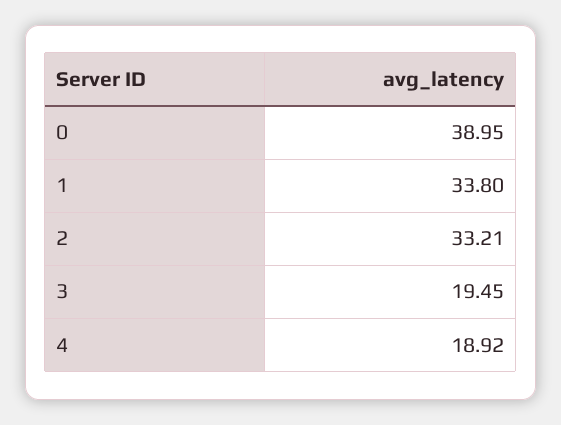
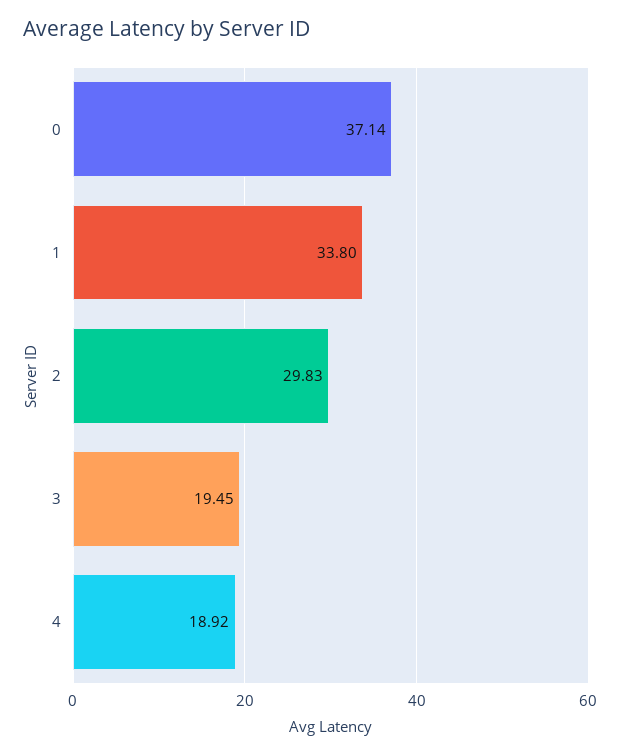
0: 38.95 -> 37.14
2: 33.21 -> 29.83

